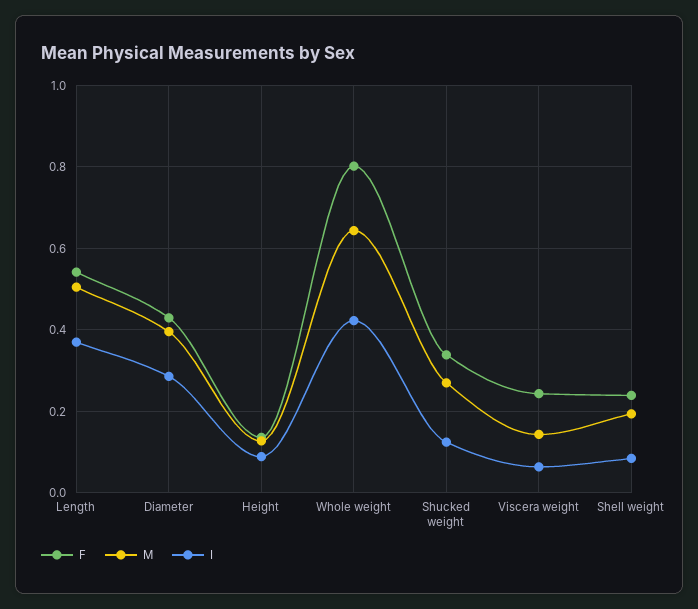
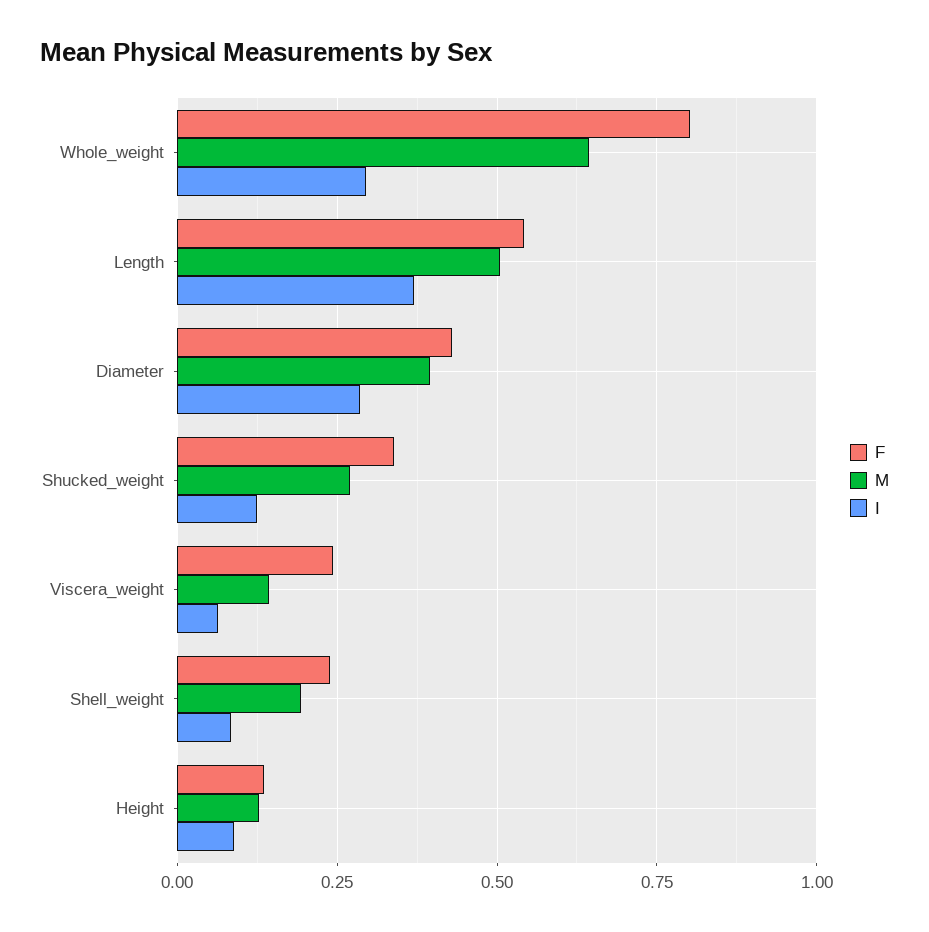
I, Whole weight: 0.42 -> 0.3

